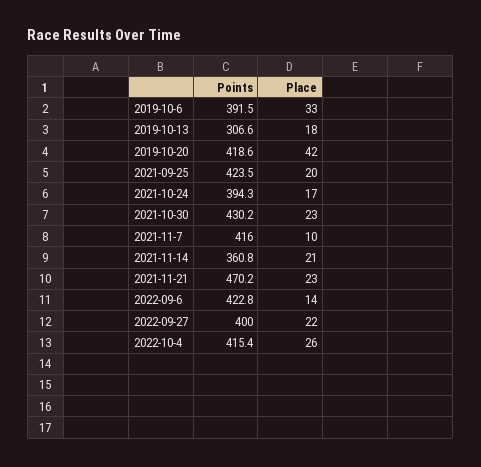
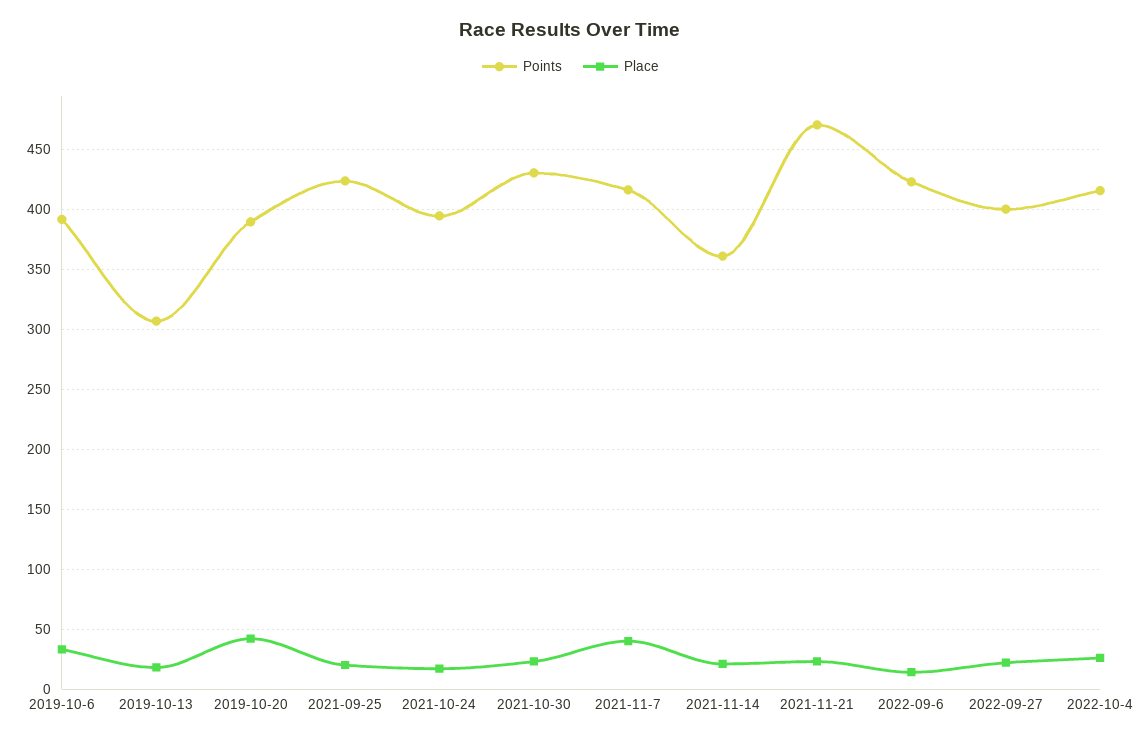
Points, 2019-10-20: 418.6 -> 390
Place, 2021-11-7: 10 -> 40

